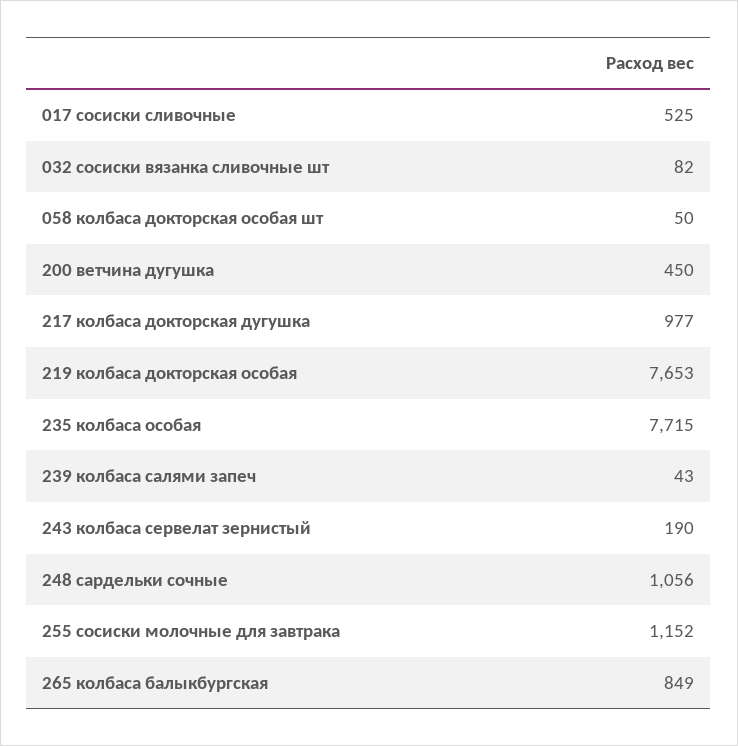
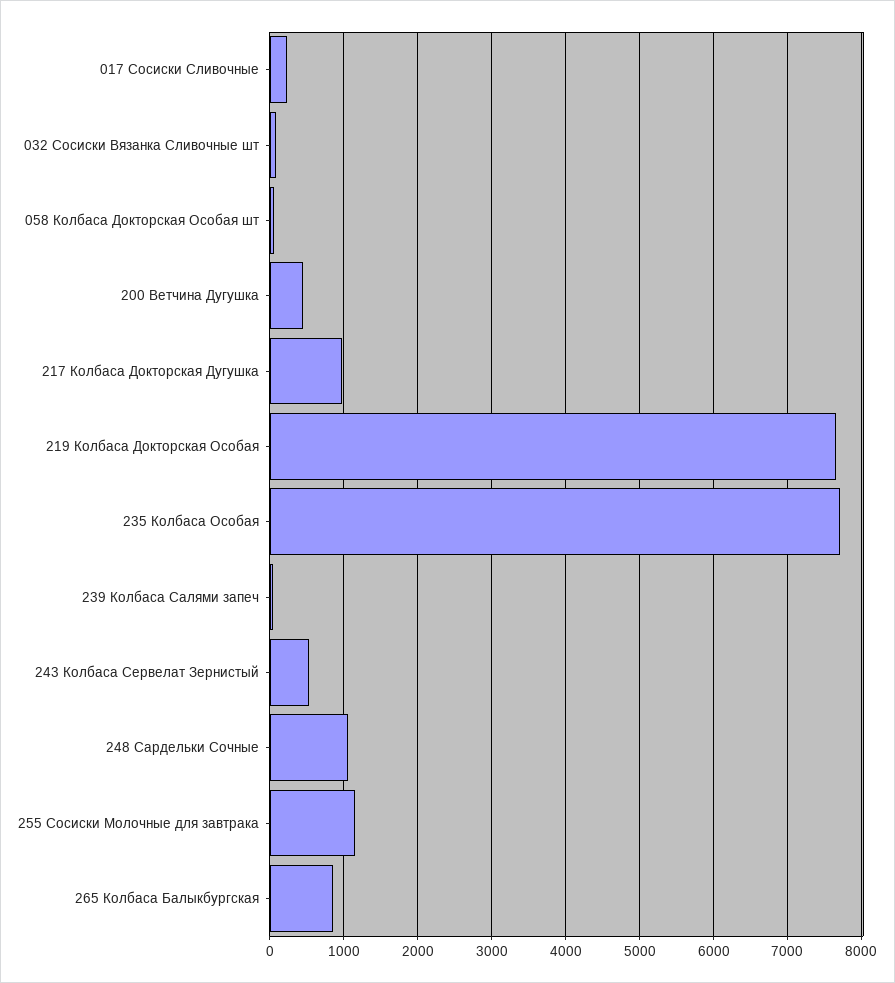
017 сосиски сливочные: 525 -> 200
243 колбаса сервелат зернистый: 190 -> 500

